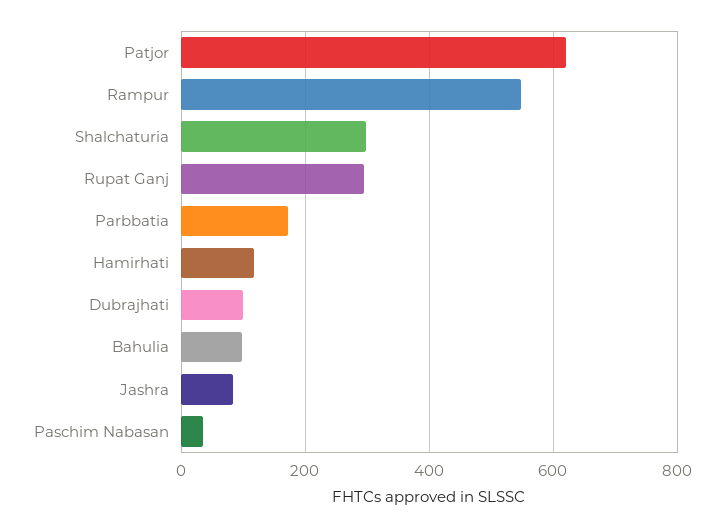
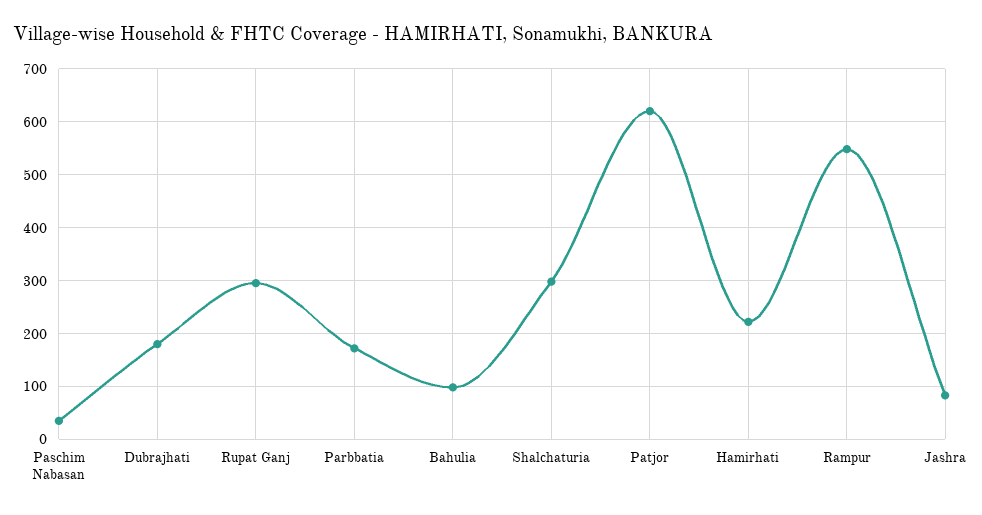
Hamirhati: 120 -> 220
Dubrajhati: 100 -> 180

